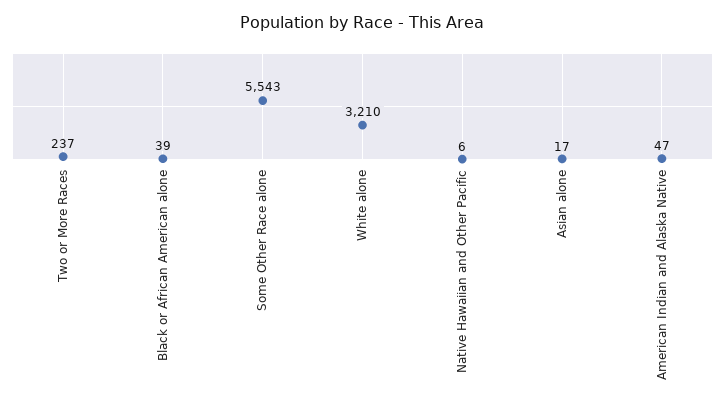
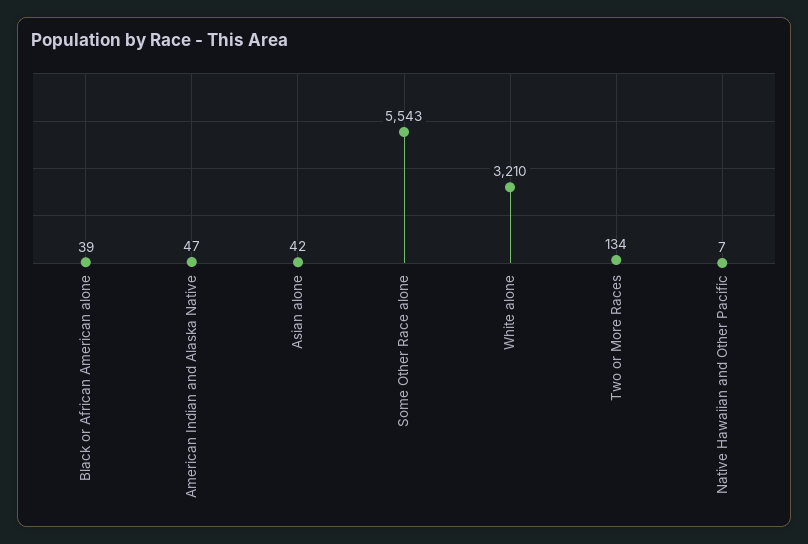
Two or More Races: 237 -> 134
Native Hawaiian and Other Pacific: 6 -> 7
Asian alone: 17 -> 42

